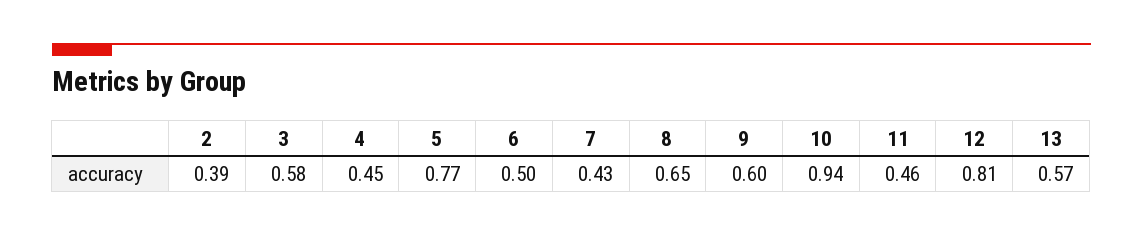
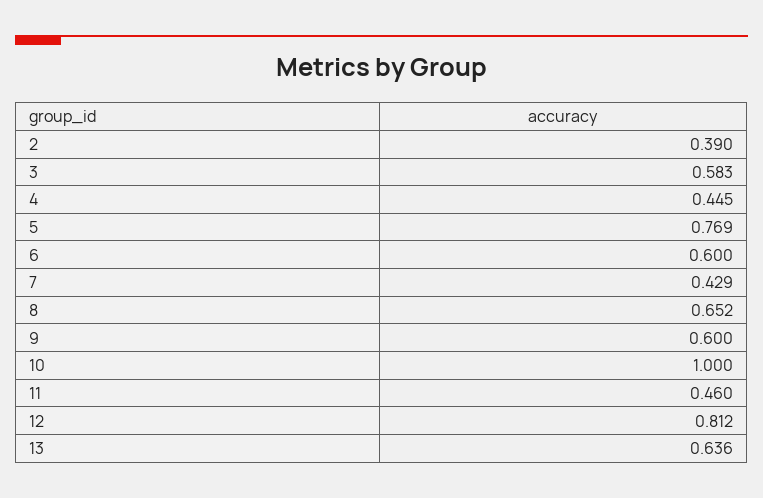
6: 0.5 -> 0.6
10: 0.94 -> 1
13: 0.57 -> 0.636

